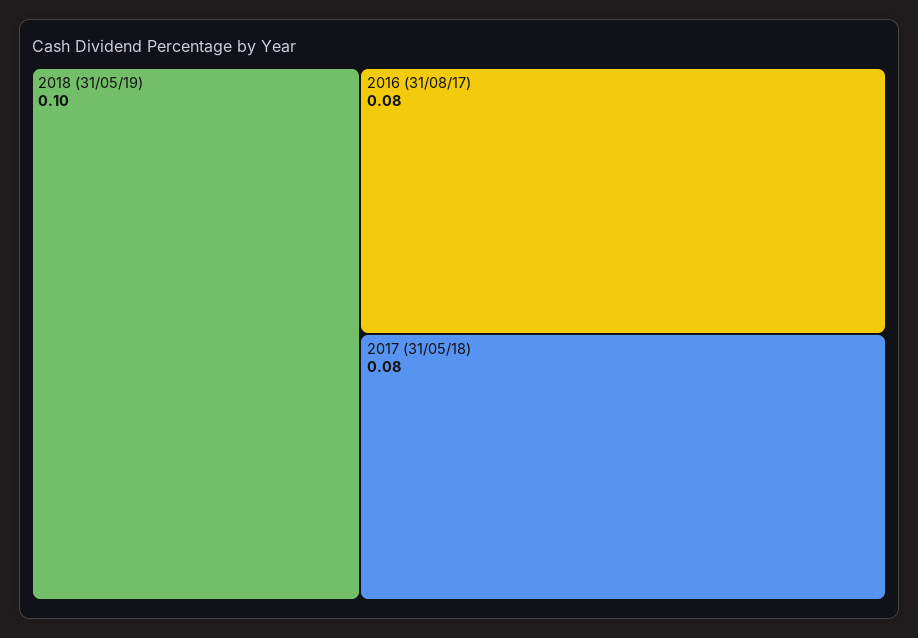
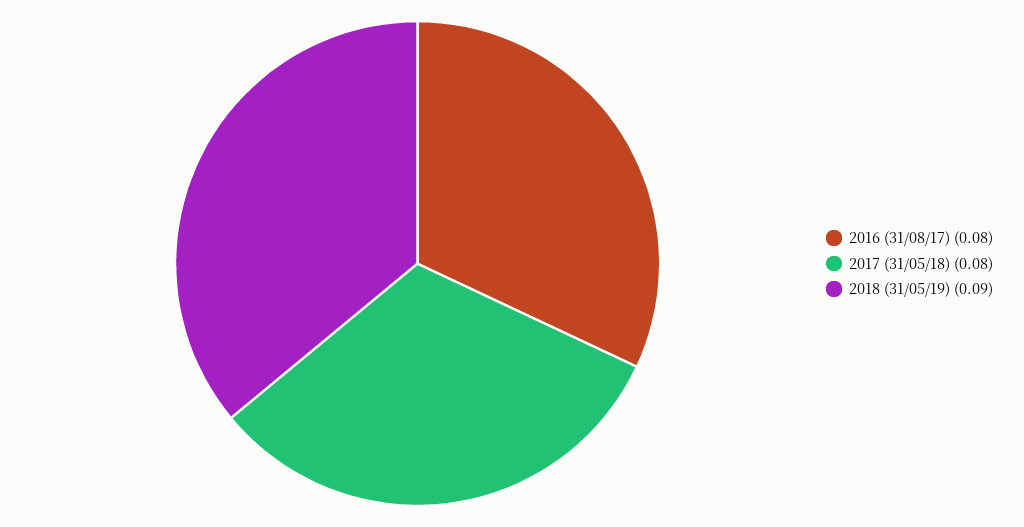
2018 (31/05/19): 0.1 -> 0.09

